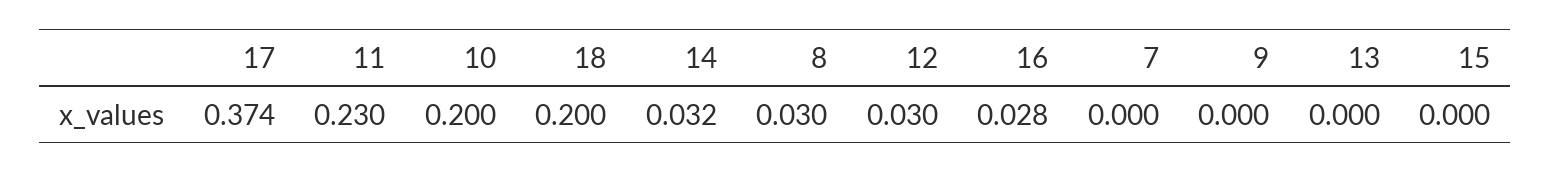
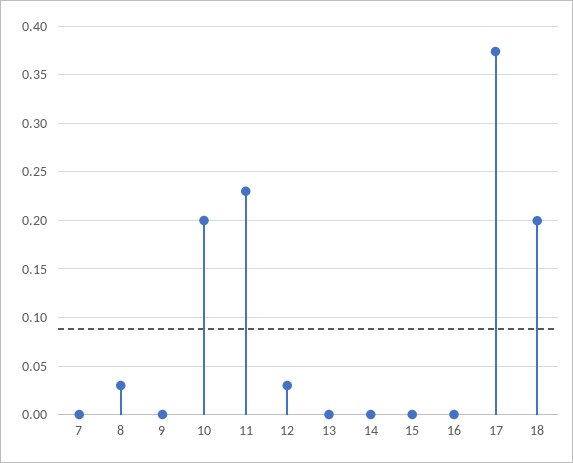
14: 0.032 -> 0
16: 0.028 -> 0

